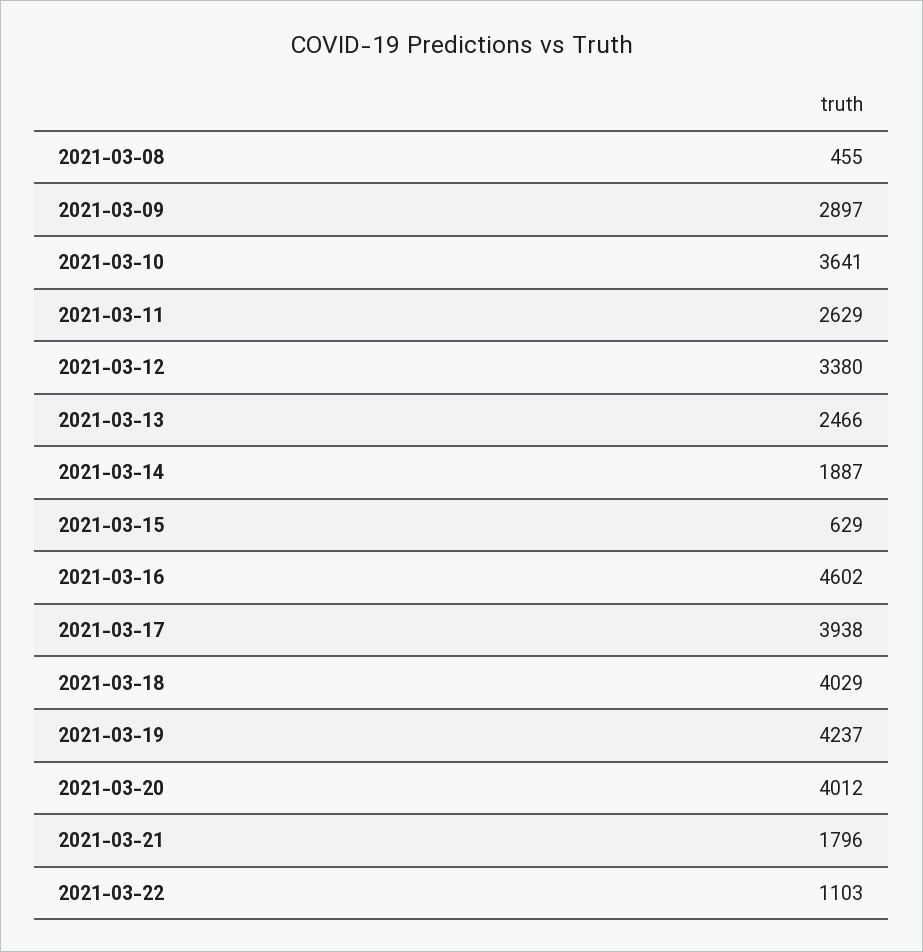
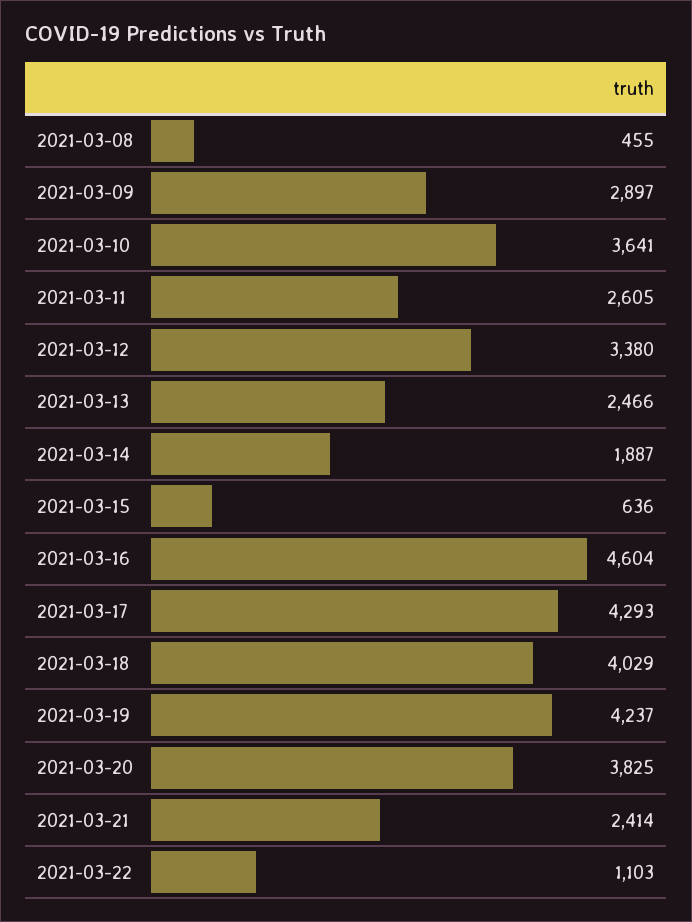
2021-03-11: 2629 -> 2605
2021-03-15: 629 -> 636
2021-03-16: 4602 -> 4604
2021-03-17: 3938 -> 4293
2021-03-20: 4012 -> 3825
2021-03-21: 1796 -> 2414

